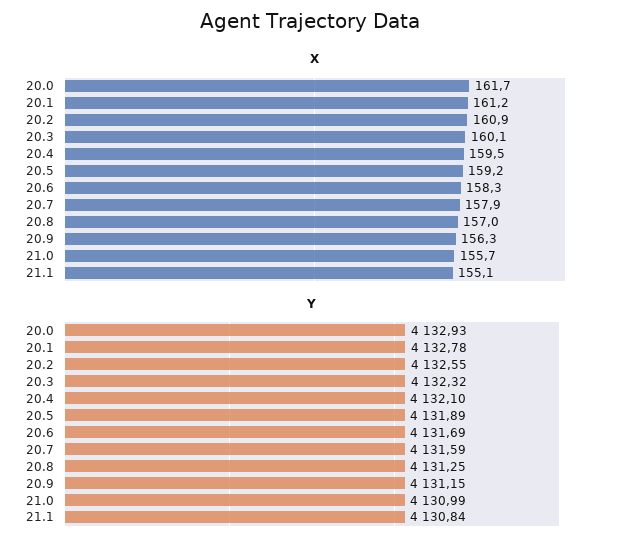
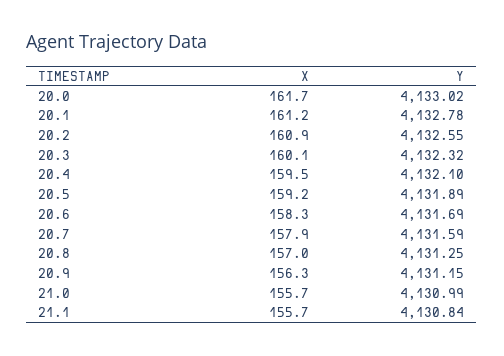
X, 21.1: 155.1 -> 155.7
Y, 20.0: 4132.93 -> 4133.02

